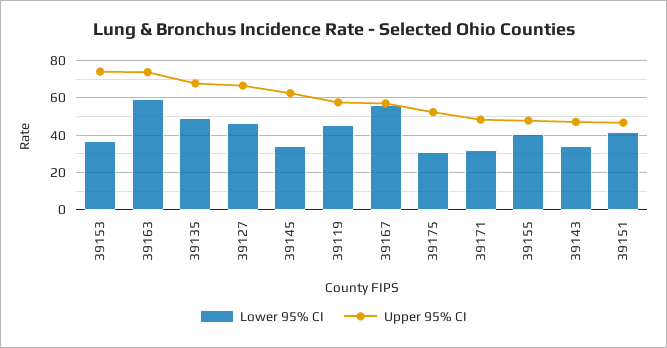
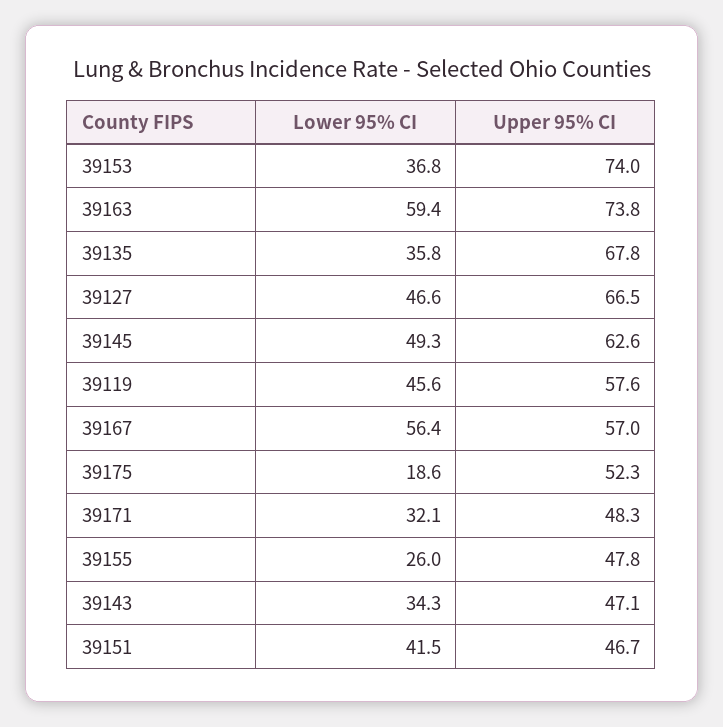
Lower 95% CI, 39135: 50 -> 35.8
Lower 95% CI, 39145: 35 -> 49.3
Lower 95% CI, 39175: 30 -> 18.6
Lower 95% CI, 39155: 40 -> 26

